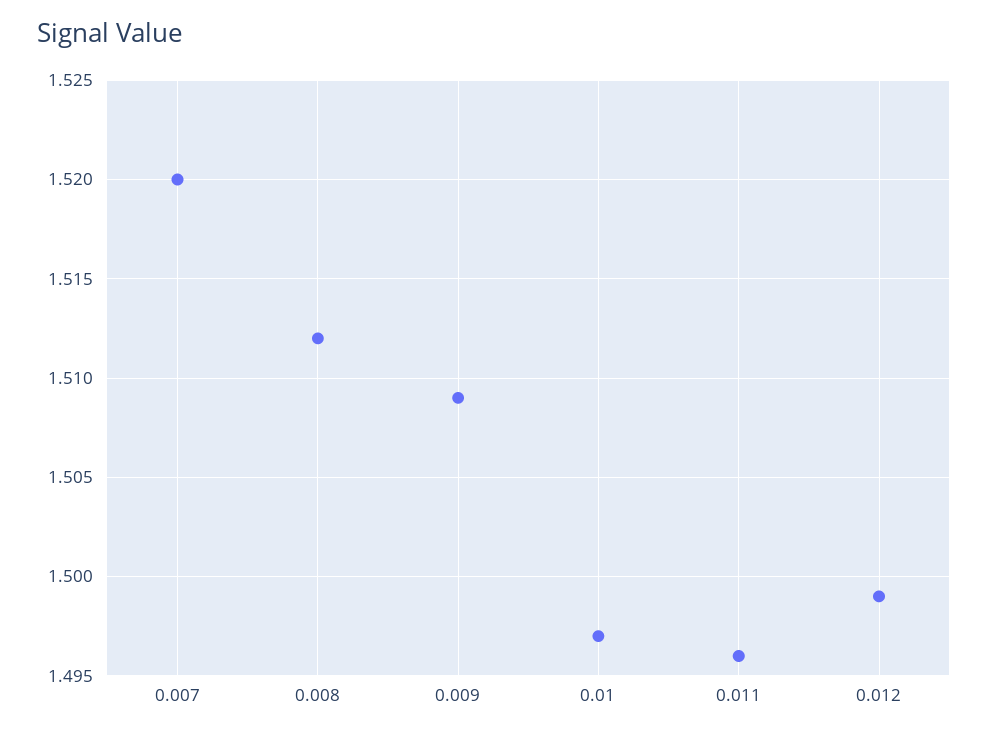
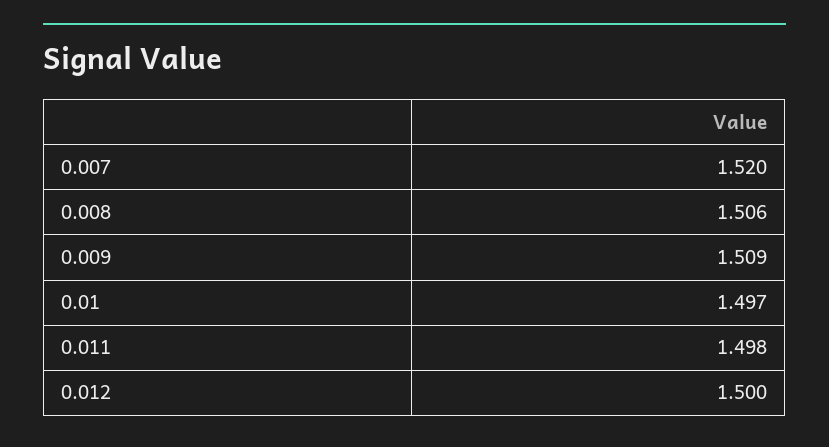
0.008: 1.512 -> 1.506
0.011: 1.496 -> 1.498
0.012: 1.499 -> 1.5

